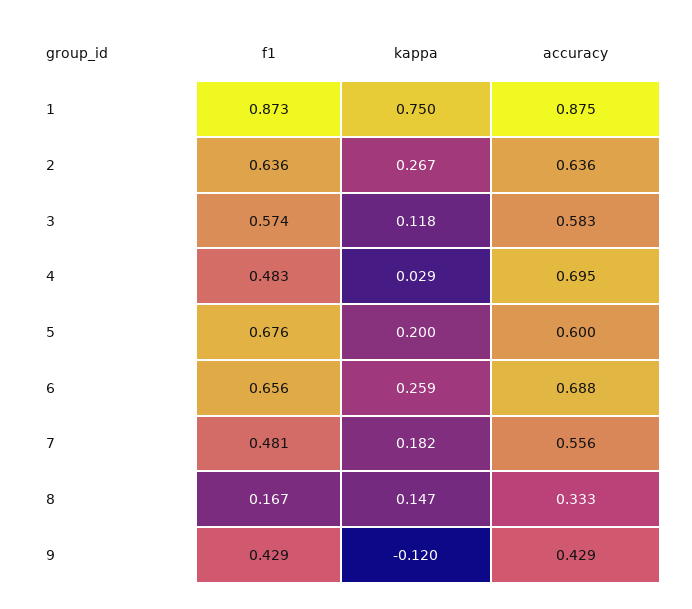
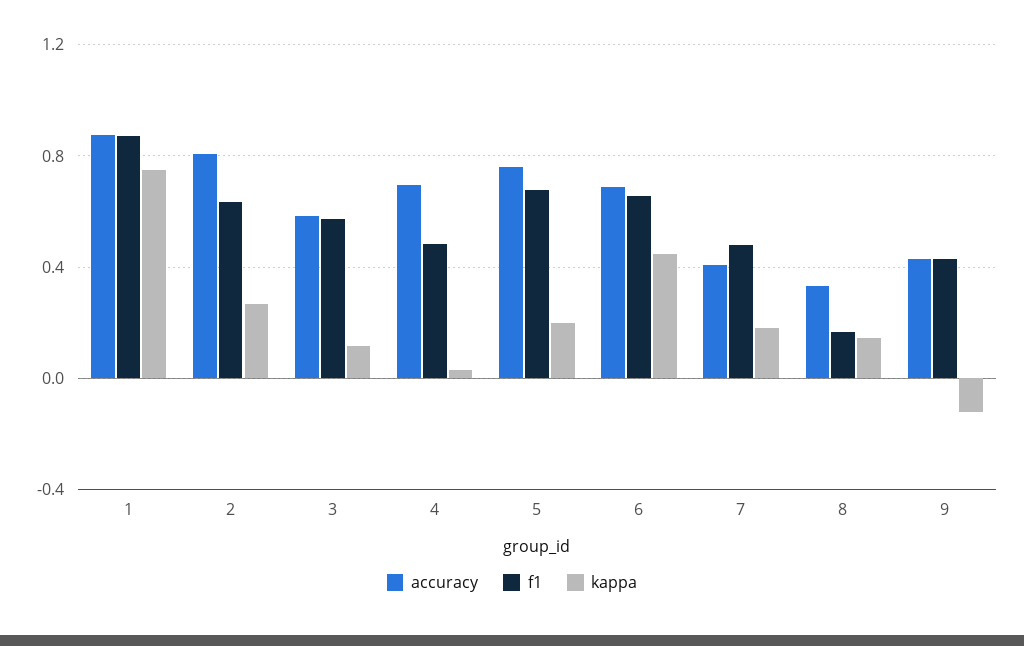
accuracy, 2: 0.636 -> 0.8
accuracy, 5: 0.6 -> 0.75
kappa, 6: 0.259 -> 0.45
accuracy, 7: 0.556 -> 0.4

